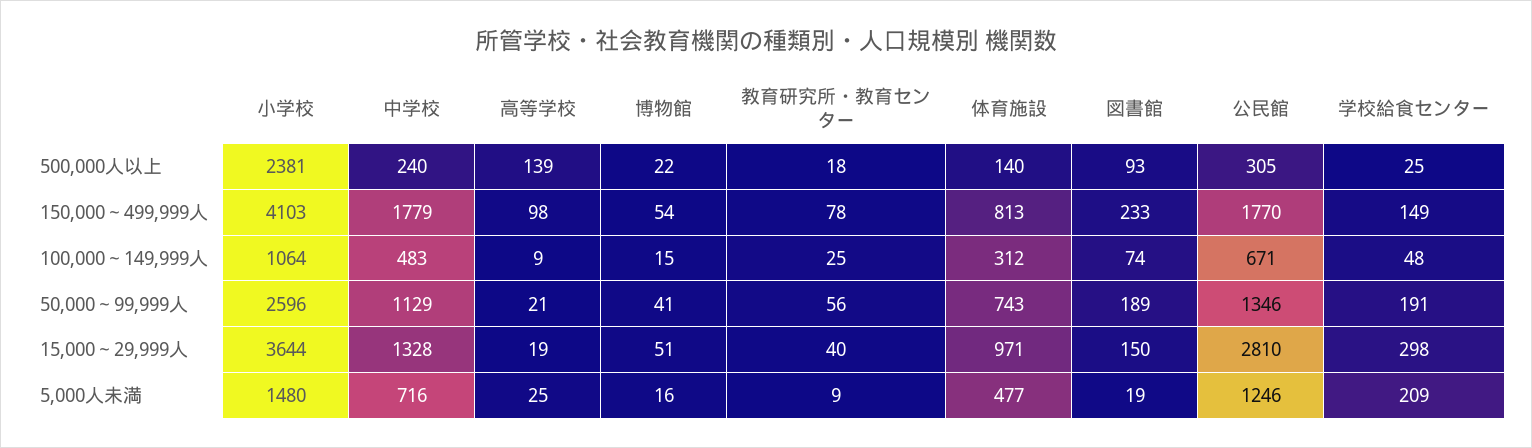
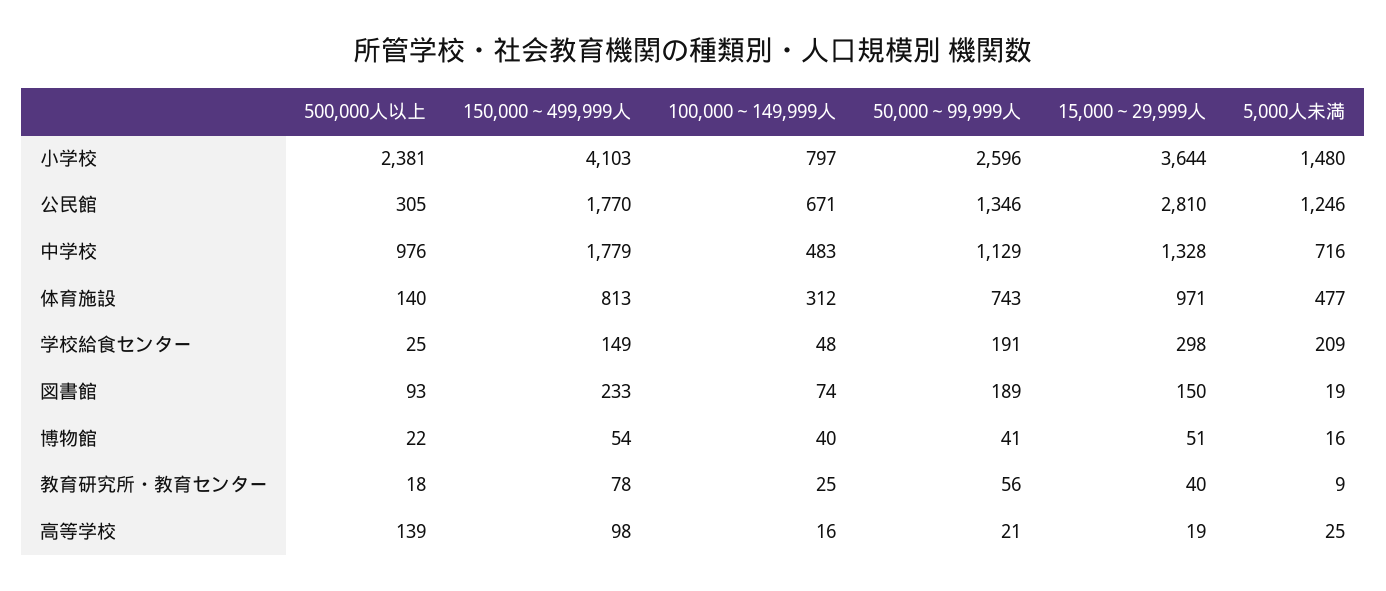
中学校, 500,000人以上: 240 -> 976
小学校, 100,000～149,999人: 1064 -> 797
高等学校, 100,000～149,999人: 9 -> 16
博物館, 100,000～149,999人: 15 -> 40

